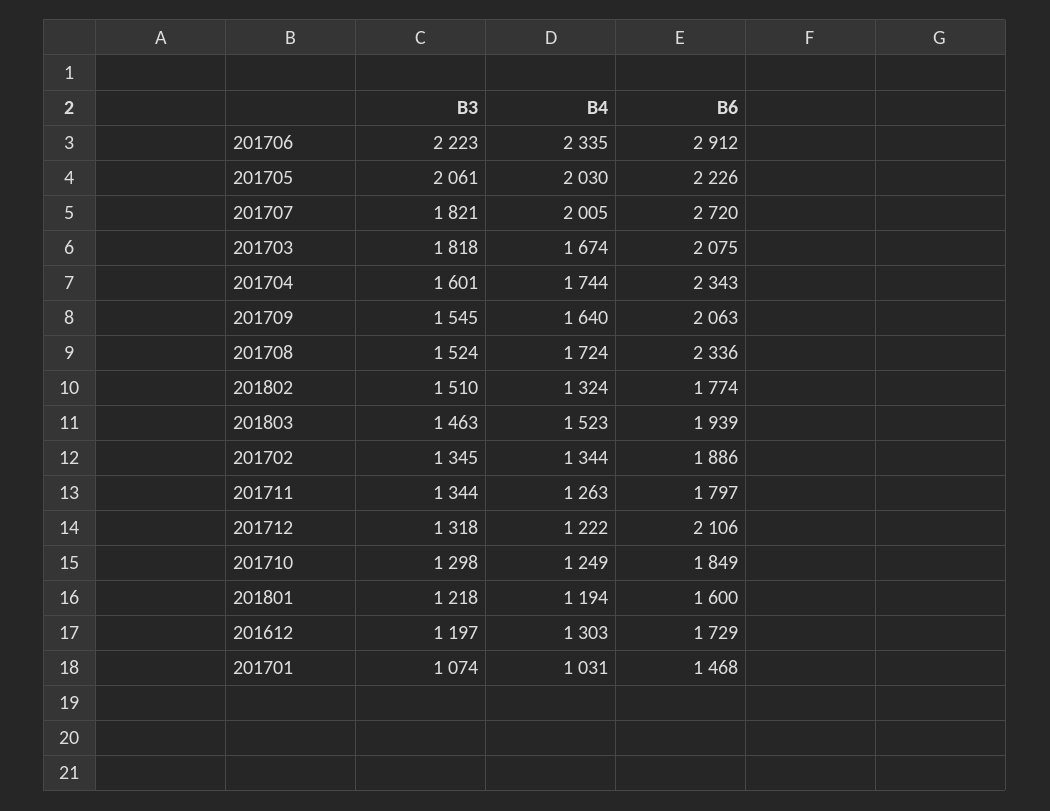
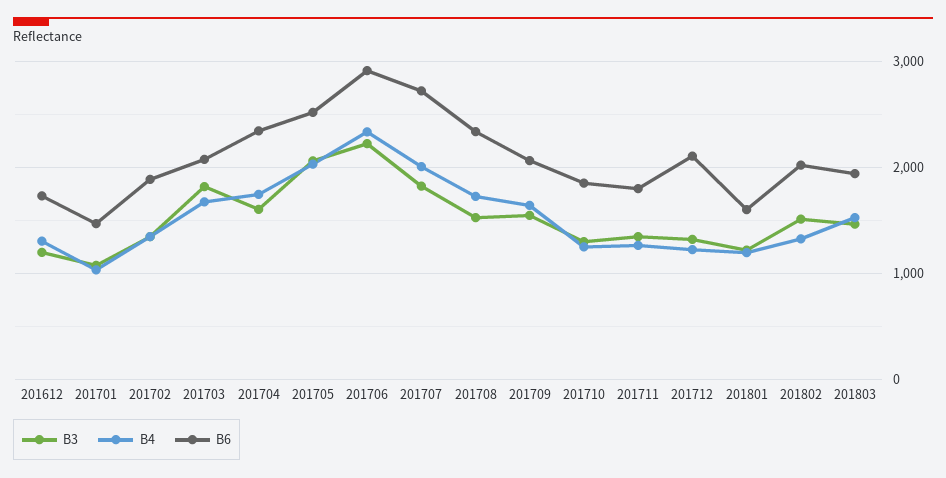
B6, 201705: 2226 -> 2500
B6, 201802: 1774 -> 2000

